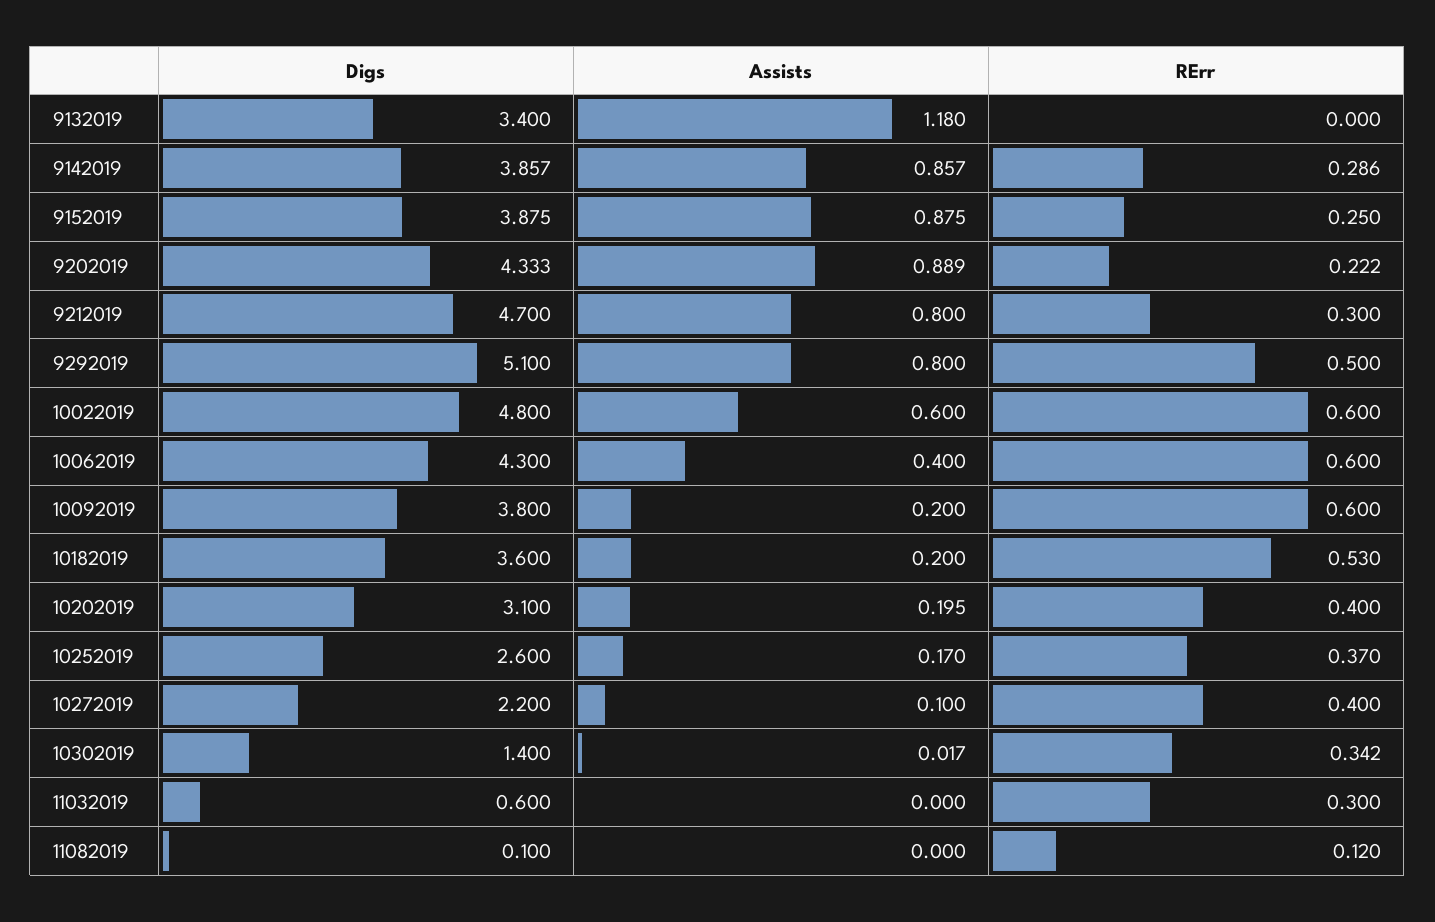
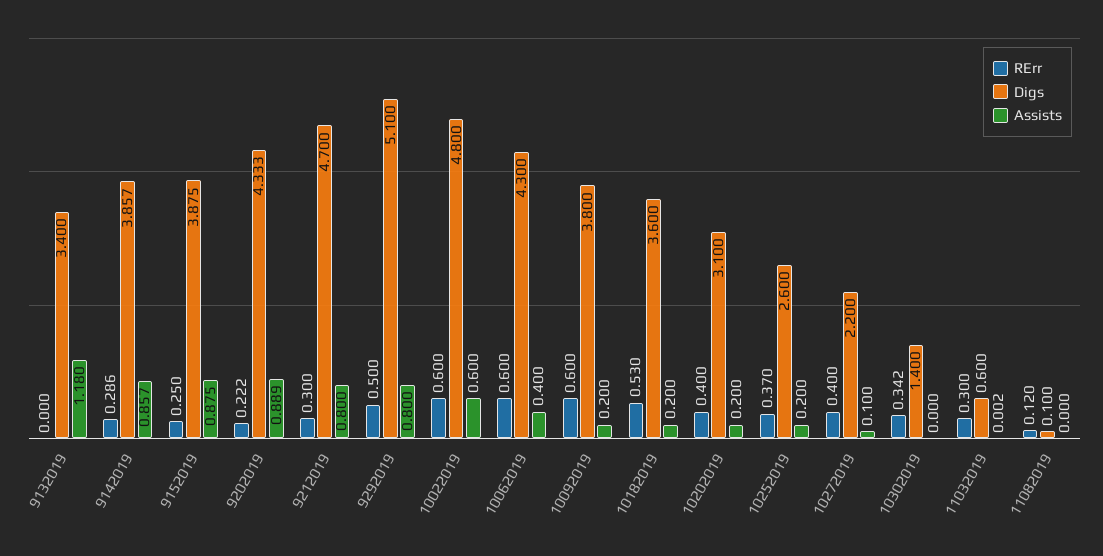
Assists, 10202019: 0.195 -> 0.2
Assists, 10252019: 0.17 -> 0.2
Assists, 10302019: 0.017 -> 0
Assists, 11032019: 0 -> 0.002

